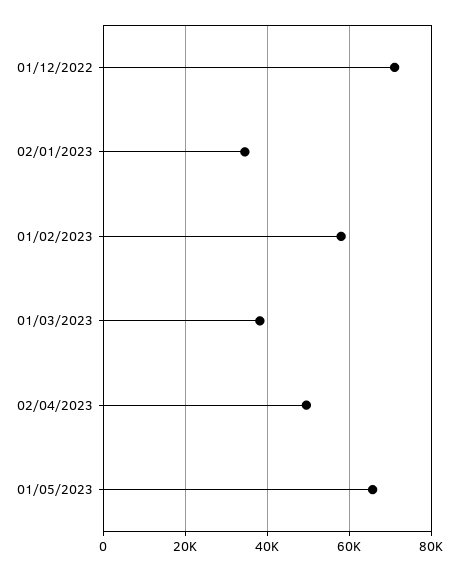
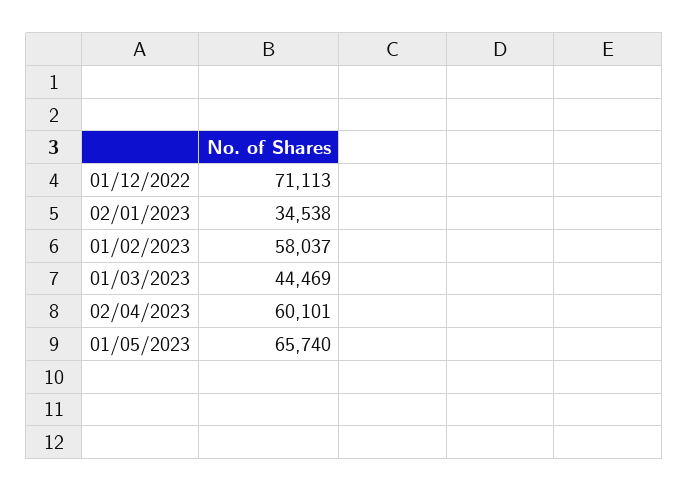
01/03/2023: 38000 -> 44469
02/04/2023: 50000 -> 60101

